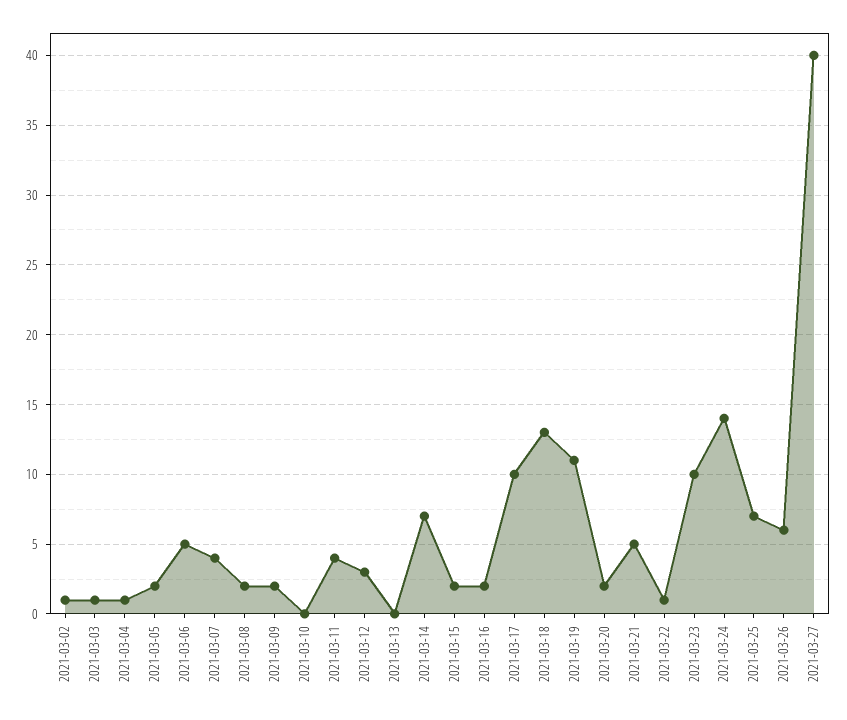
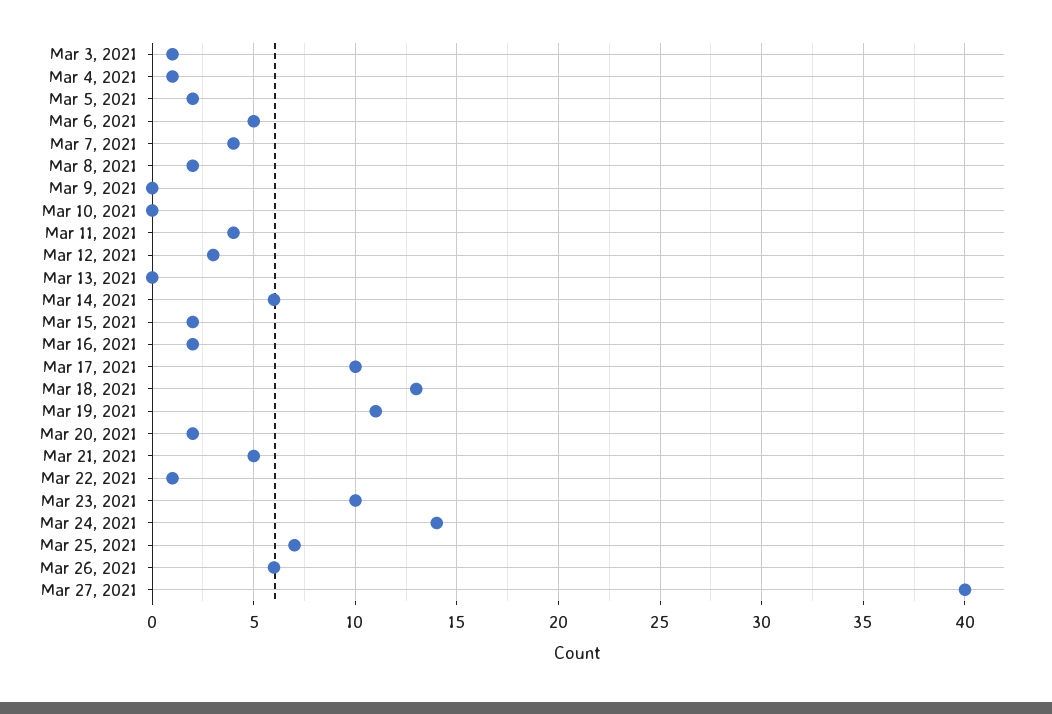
2021-03-02: 1 -> none
2021-03-09: 2 -> 0
2021-03-14: 7 -> 6

